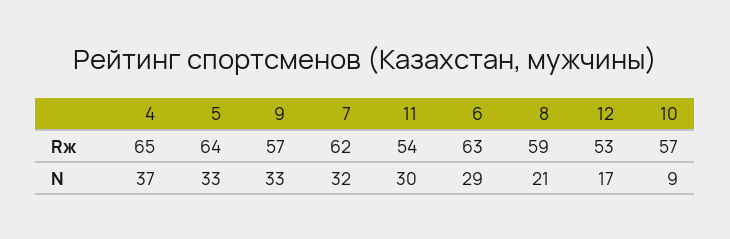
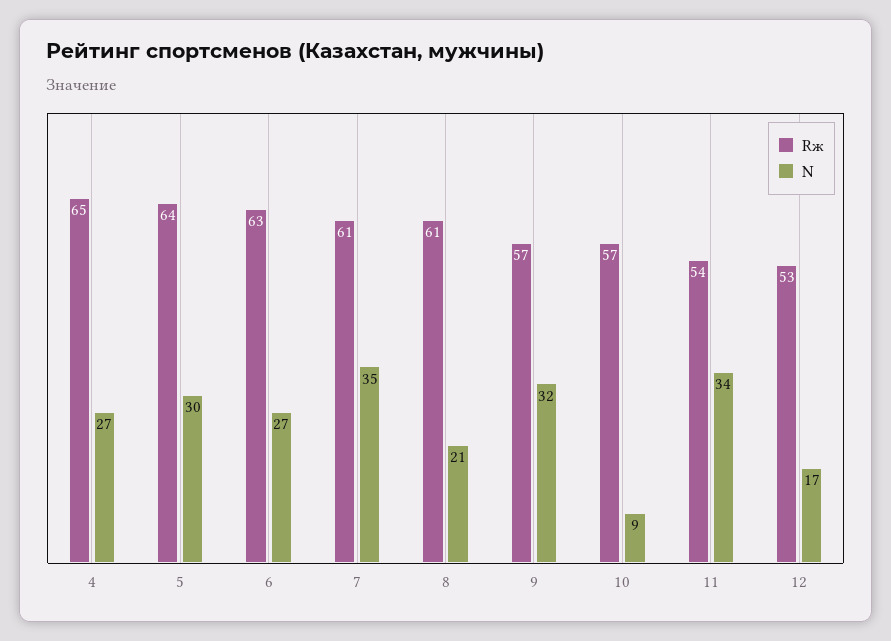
Rж, 7: 62 -> 61
Rж, 8: 59 -> 61
N, 4: 37 -> 27
N, 5: 33 -> 30
N, 9: 33 -> 32
N, 7: 32 -> 35
N, 11: 30 -> 34
N, 6: 29 -> 27

